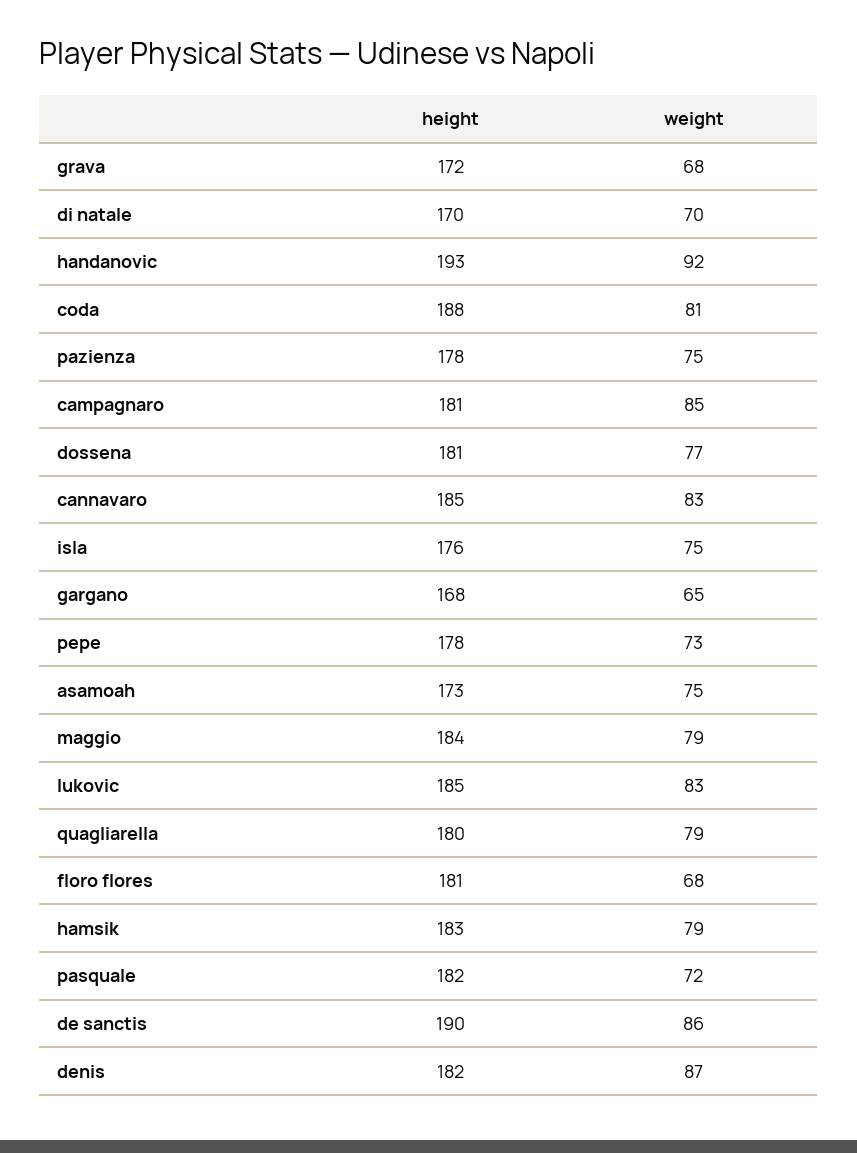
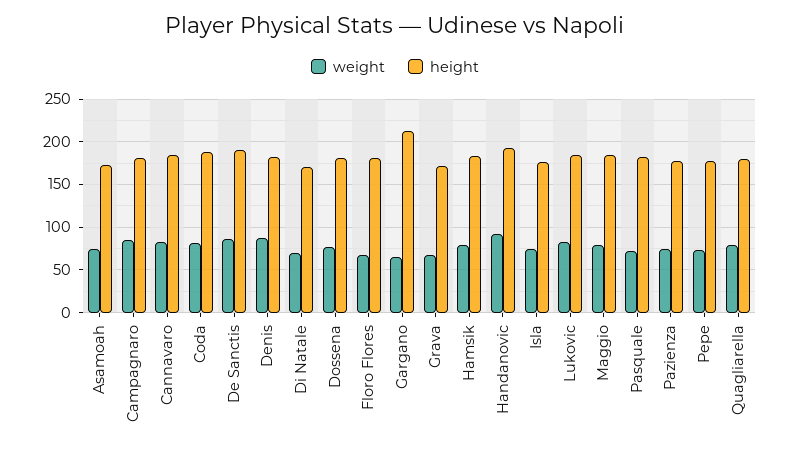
height, gargano: 168 -> 210

